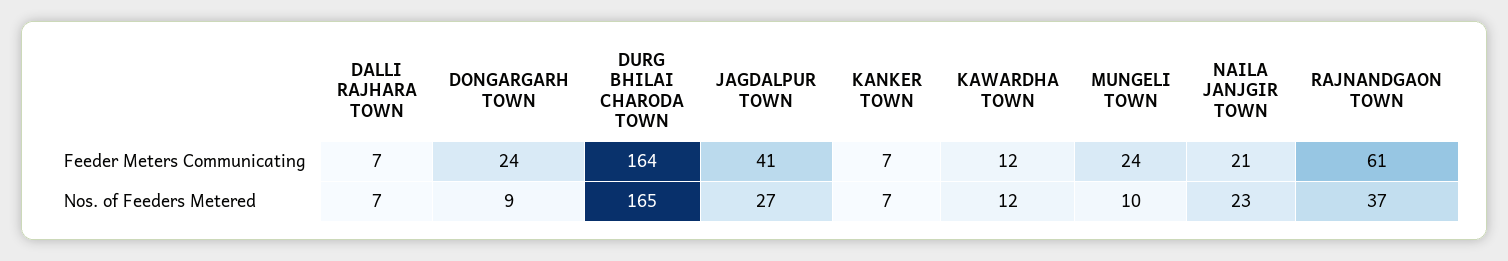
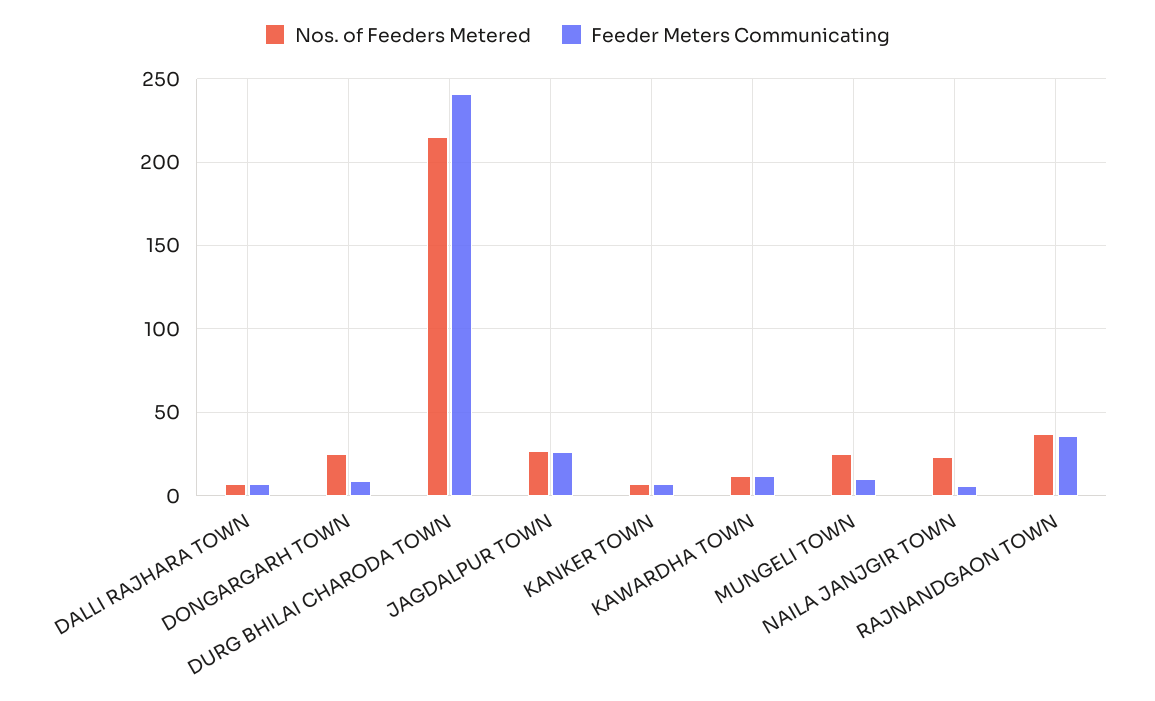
Feeder Meters Communicating, DONGARGARH TOWN: 24 -> 10
Feeder Meters Communicating, DURG BHILAI CHARODA TOWN: 164 -> 240
Feeder Meters Communicating, JAGDALPUR TOWN: 41 -> 25
Feeder Meters Communicating, MUNGELI TOWN: 24 -> 10
Feeder Meters Communicating, NAILA JANJGIR TOWN: 21 -> 5
Feeder Meters Communicating, RAJNANDGAON TOWN: 61 -> 35
Nos. of Feeders Metered, DONGARGARH TOWN: 9 -> 25
Nos. of Feeders Metered, DURG BHILAI CHARODA TOWN: 165 -> 215
Nos. of Feeders Metered, MUNGELI TOWN: 10 -> 25

